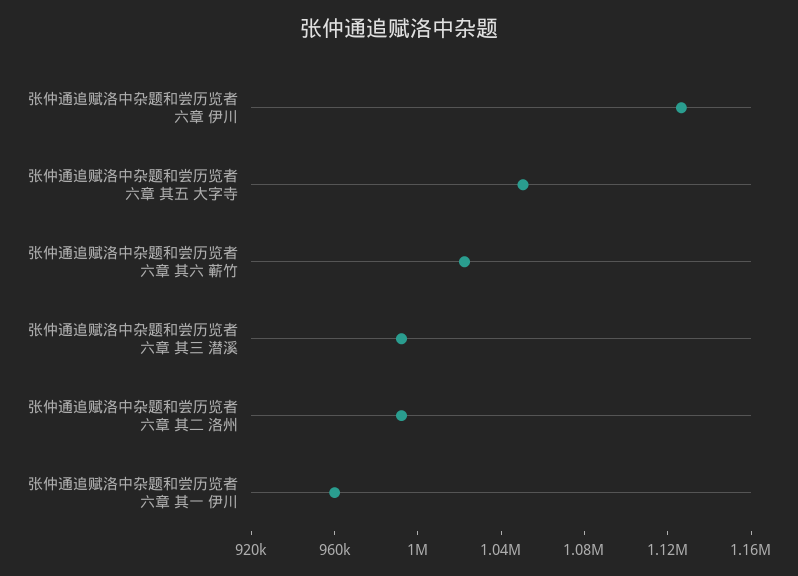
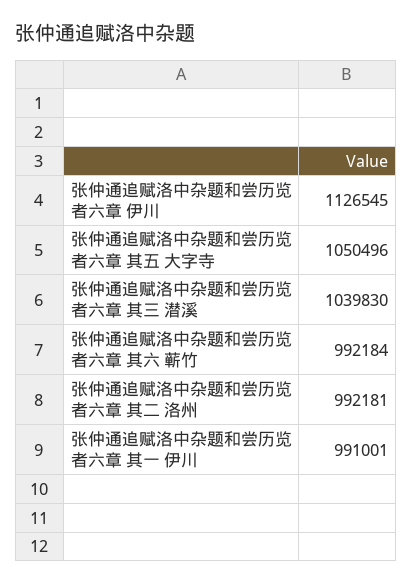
张仲通追赋洛中杂题和尝历览者六章 其六 蕲竹: 1020000 -> 992184
张仲通追赋洛中杂题和尝历览者六章 其三 潜溪: 990000 -> 1039830
张仲通追赋洛中杂题和尝历览者六章 其一 伊川: 960000 -> 991001

